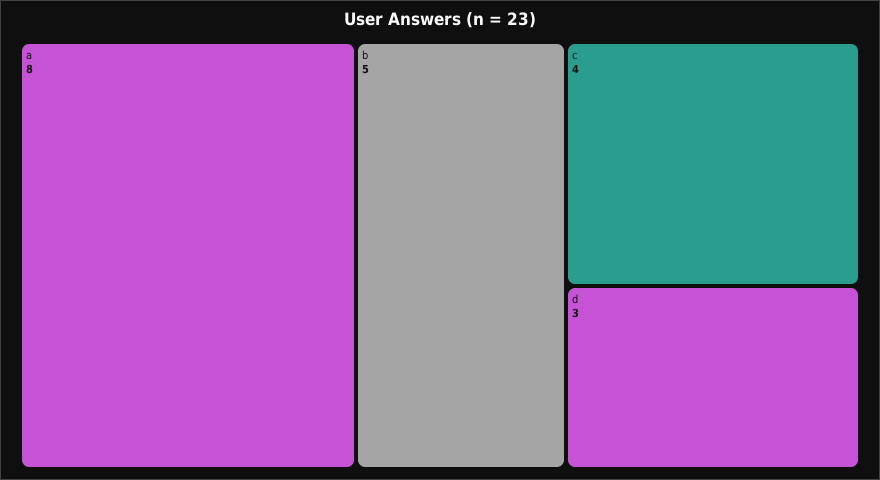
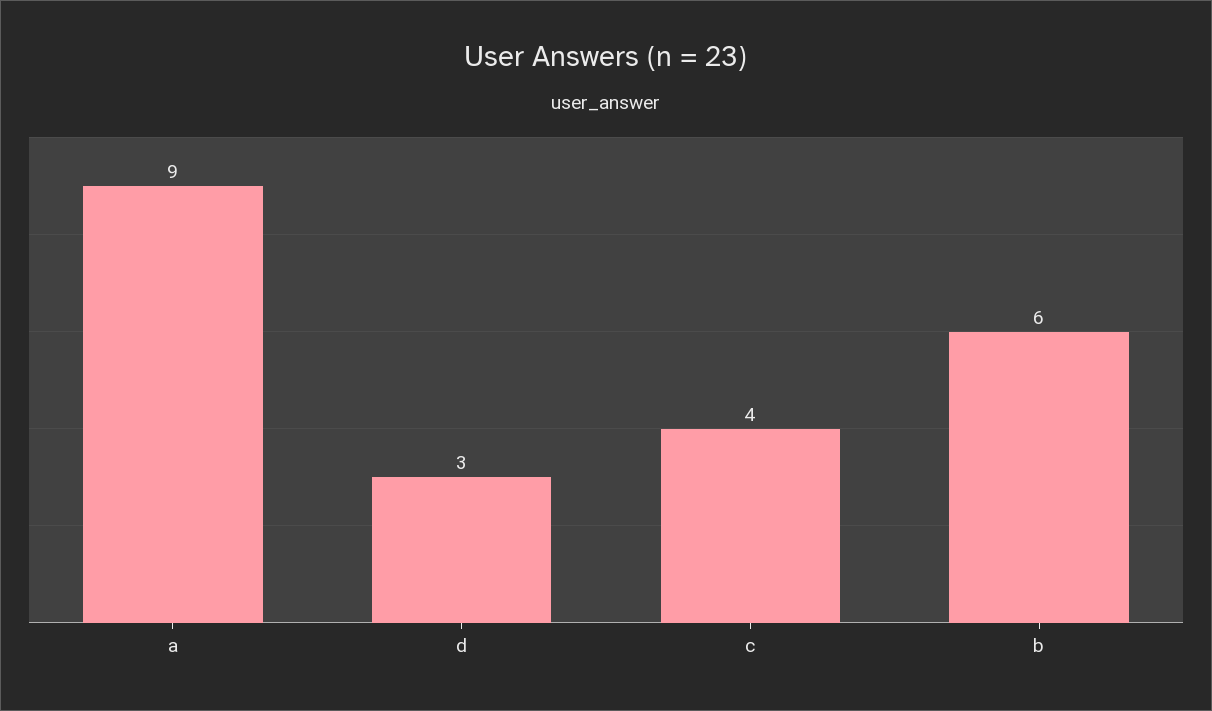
a: 8 -> 9
b: 5 -> 6

